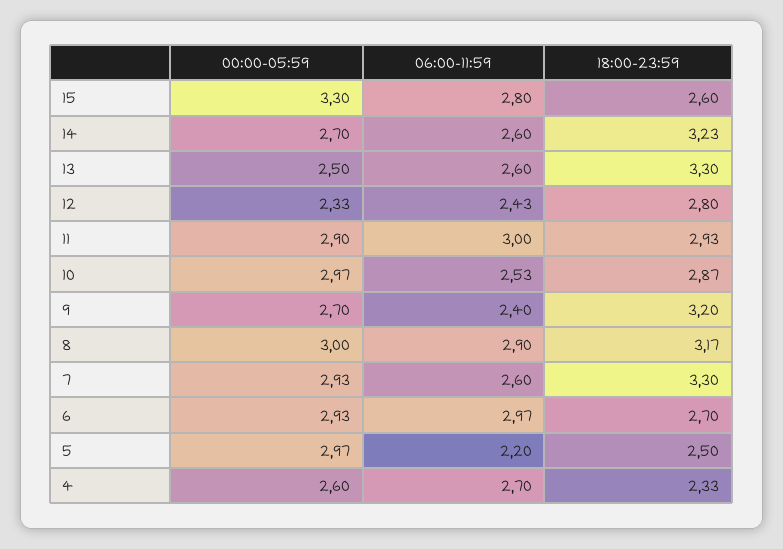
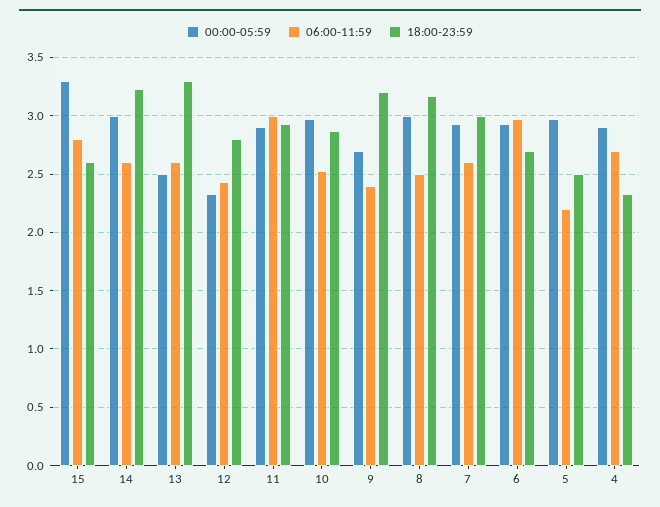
00:00-05:59, 14: 2.7 -> 3
06:00-11:59, 8: 2.9 -> 2.5
18:00-23:59, 7: 3.3 -> 3
00:00-05:59, 4: 2.6 -> 2.9

